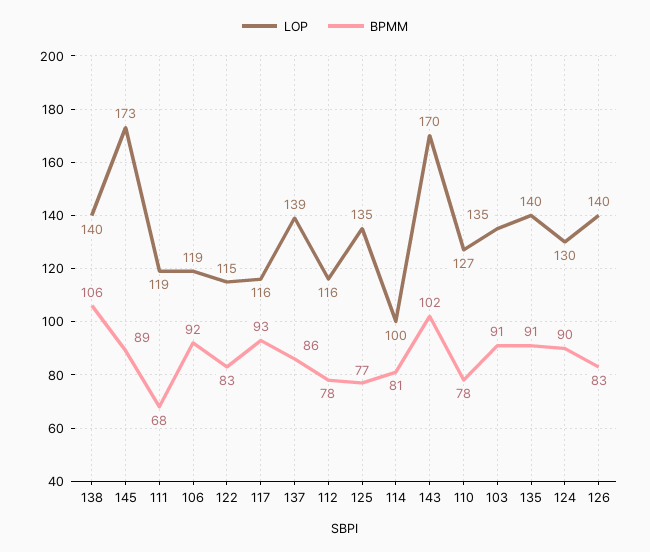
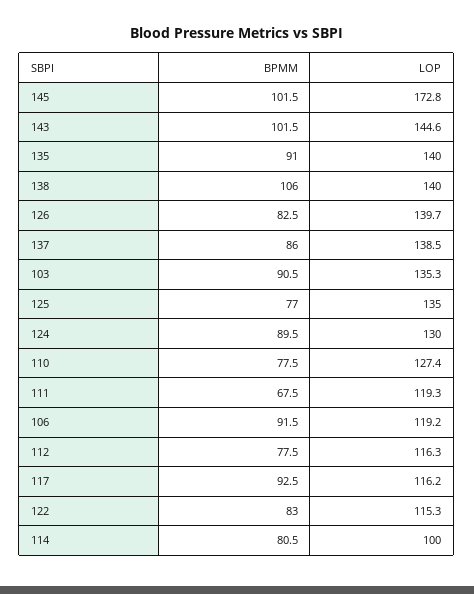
BPMM, 145: 89 -> 101.5
LOP, 143: 170 -> 144.6

